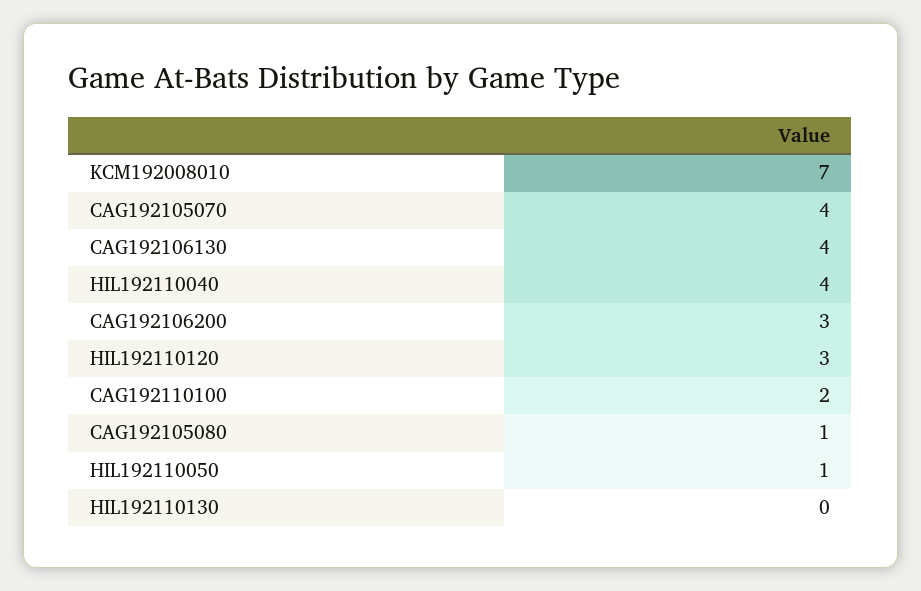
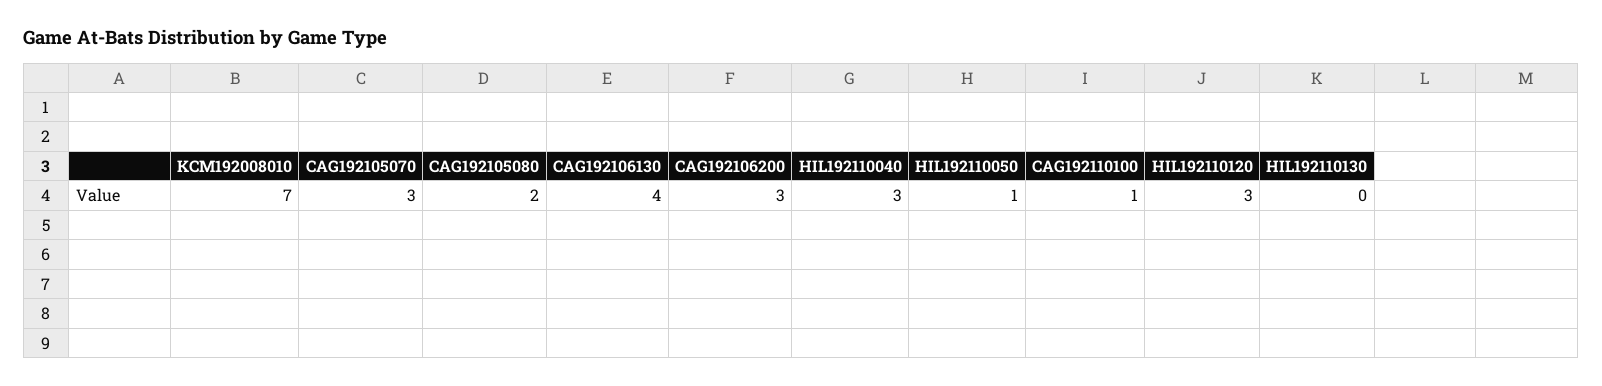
CAG192105070: 4 -> 3
HIL192110040: 4 -> 3
CAG192110100: 2 -> 1
CAG192105080: 1 -> 2

